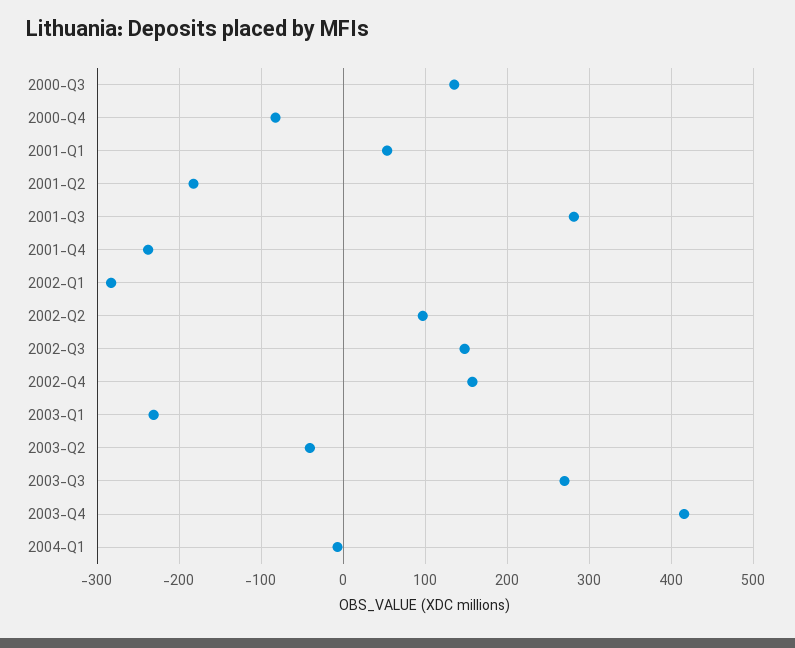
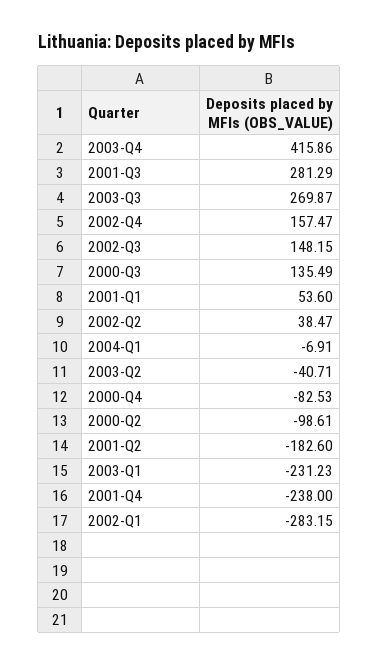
2002-Q2: 100 -> 38.47
2000-Q2: none -> -98.61

